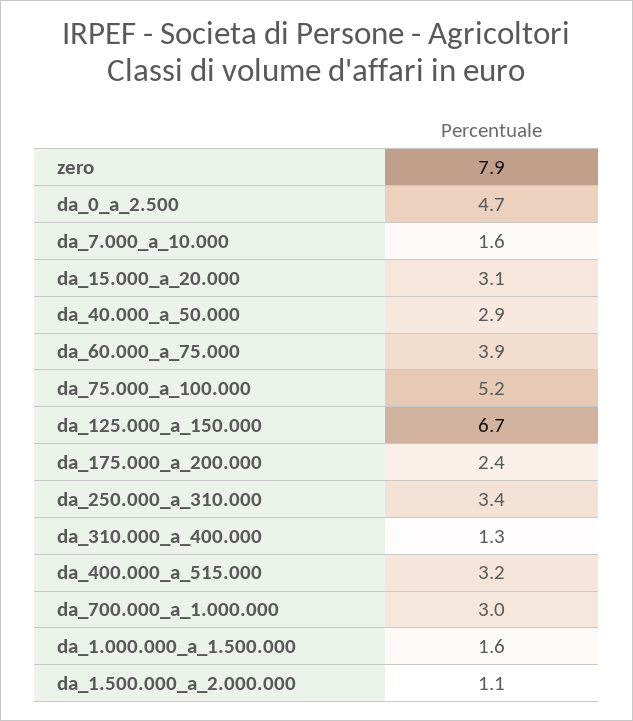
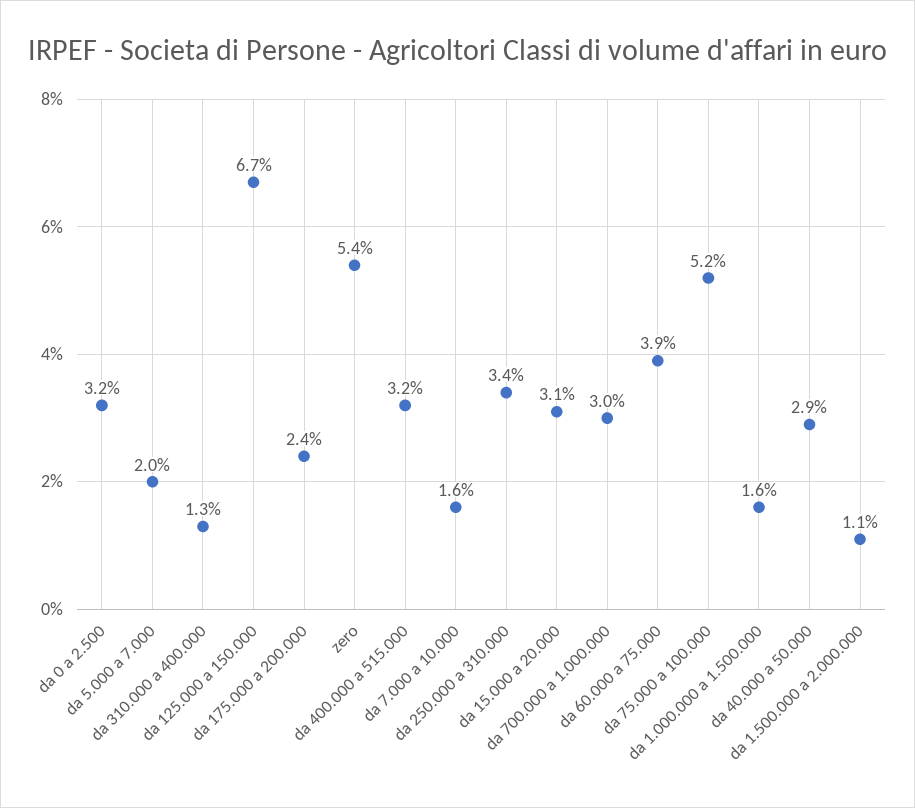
zero: 7.9 -> 5.4
da_0_a_2.500: 4.7 -> 3.2
da 5.000 a 7.000: none -> 2

